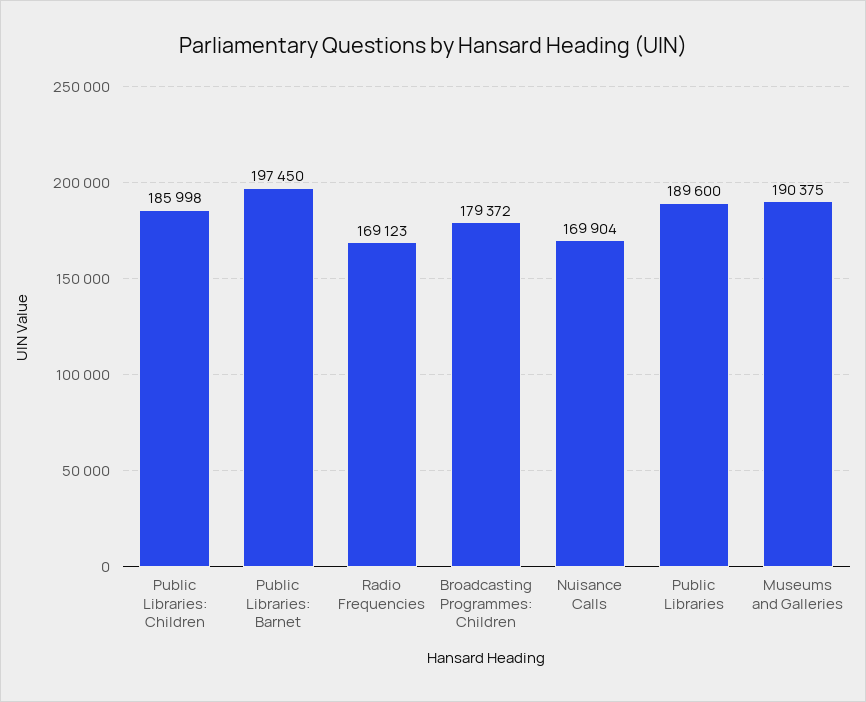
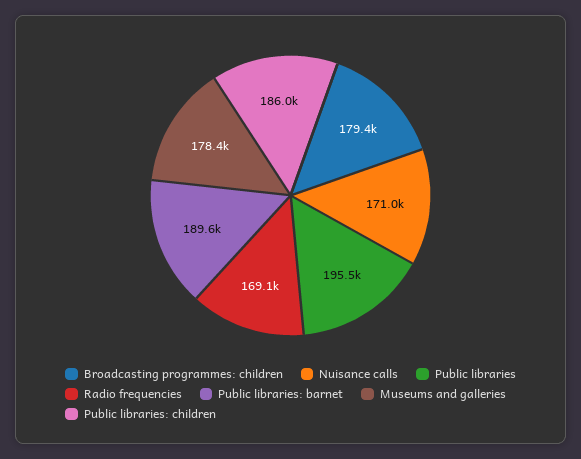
Public Libraries: Barnet: 197450 -> 189600
Nuisance Calls: 169904 -> 171000
Public Libraries: 189600 -> 195500
Museums and Galleries: 190375 -> 178400

